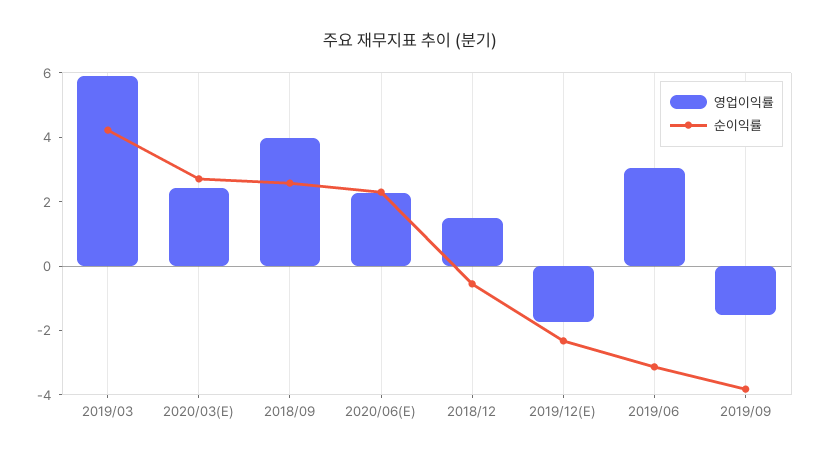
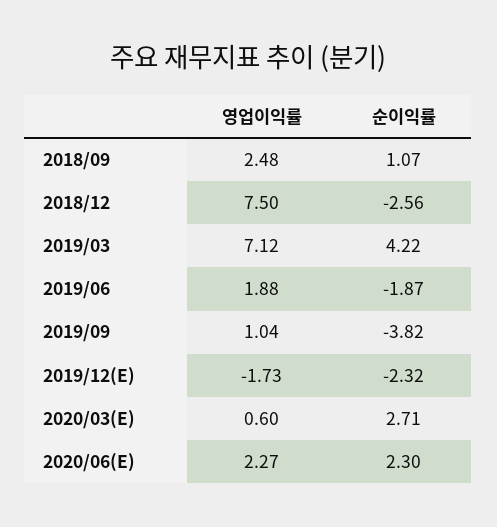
영업이익률, 2019/03: 6 -> 7.12
영업이익률, 2020/03(E): 2.5 -> 0.6
영업이익률, 2018/09: 4 -> 2.48
순이익률, 2018/09: 2.5 -> 1.07
영업이익률, 2018/12: 1.5 -> 7.5
순이익률, 2018/12: -0.5 -> -2.56
영업이익률, 2019/06: 3 -> 1.88
순이익률, 2019/06: -3 -> -1.87
영업이익률, 2019/09: -1.5 -> 1.04

